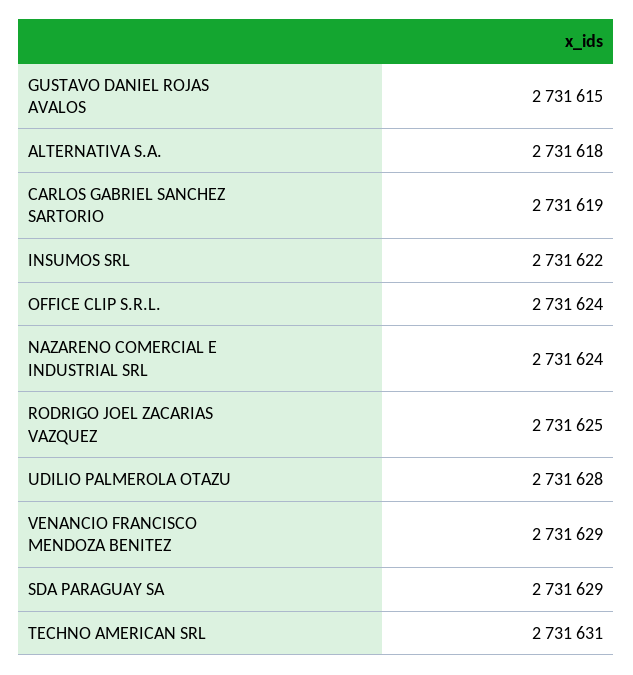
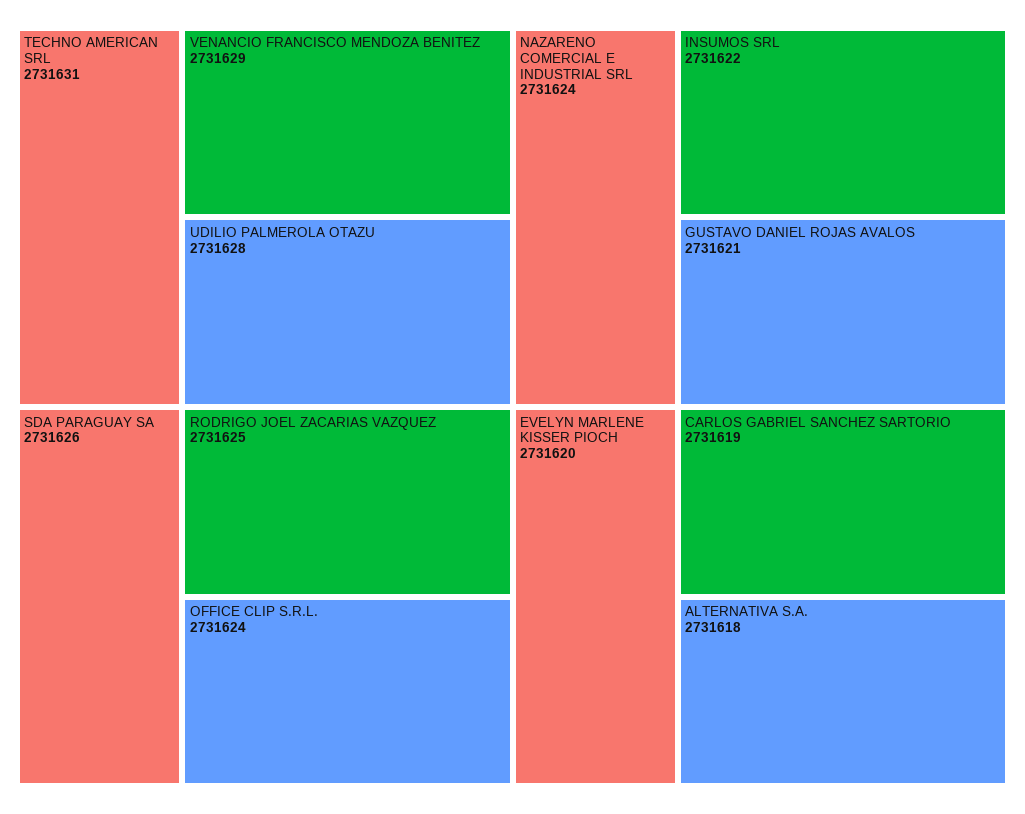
GUSTAVO DANIEL ROJAS AVALOS: 2731615 -> 2731621
SDA PARAGUAY SA: 2731629 -> 2731626
EVELYN MARLENE KISSER PIOCH: none -> 2731620

